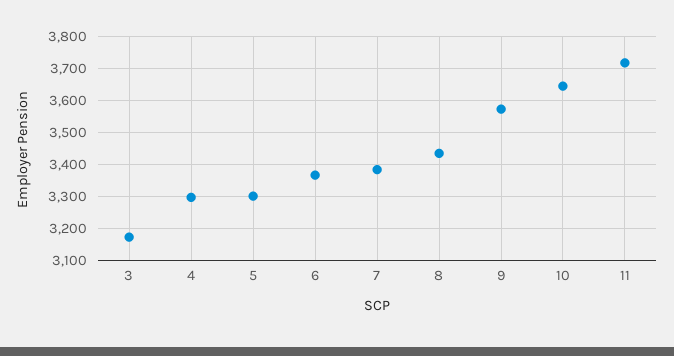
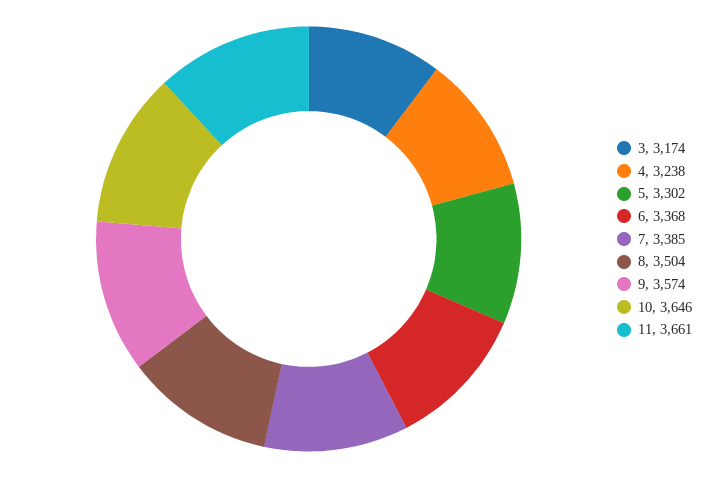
4: 3300 -> 3238
8: 3440 -> 3504
11: 3720 -> 3661

